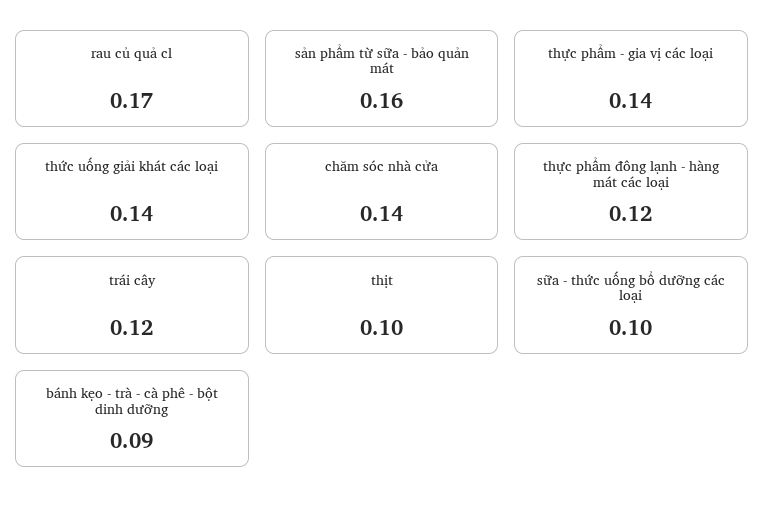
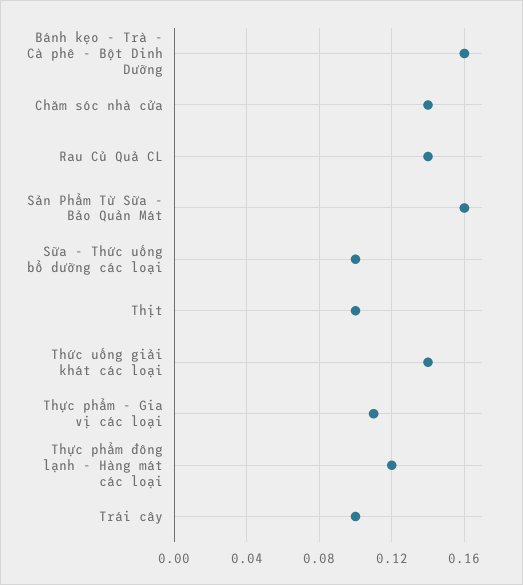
rau củ quả cl: 0.17 -> 0.14
thực phẩm - gia vị các loại: 0.14 -> 0.11
trái cây: 0.12 -> 0.1
bánh kẹo - trà - cà phê - bột dinh dưỡng: 0.09 -> 0.16

